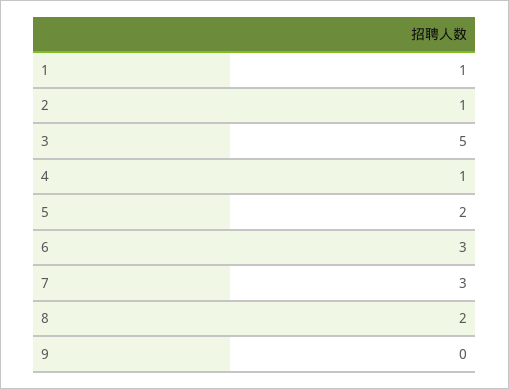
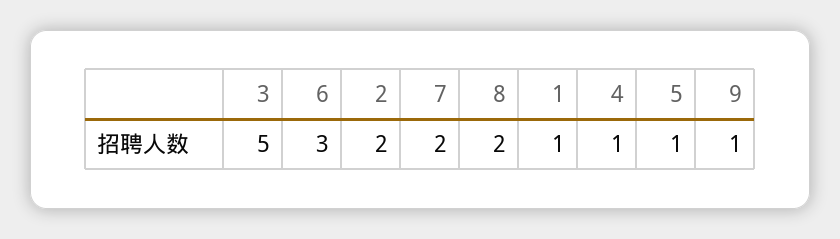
2: 1 -> 2
5: 2 -> 1
7: 3 -> 2
9: 0 -> 1

